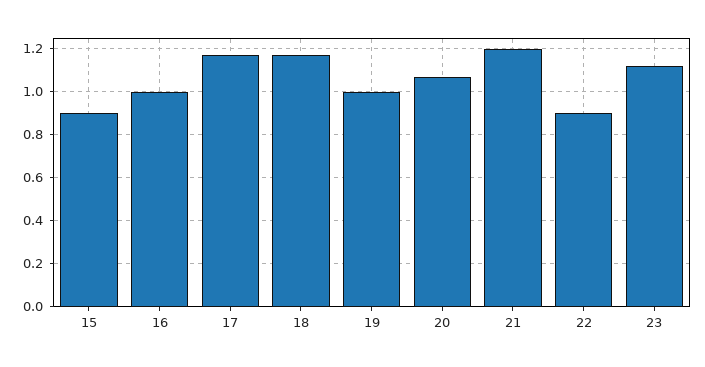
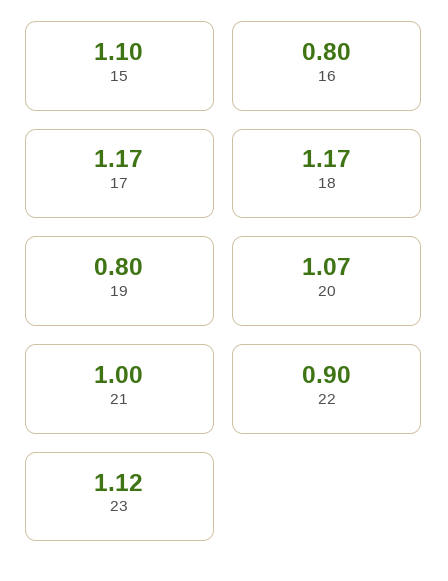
15: 0.9 -> 1.1
16: 1 -> 0.8
19: 1 -> 0.8
21: 1.2 -> 1

